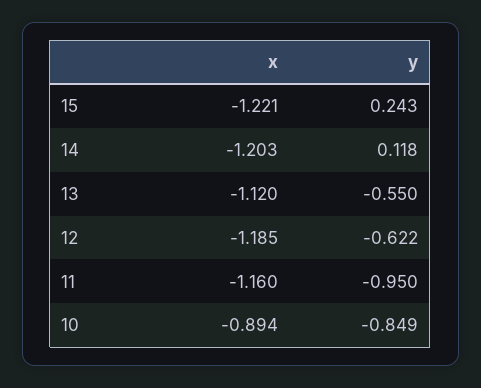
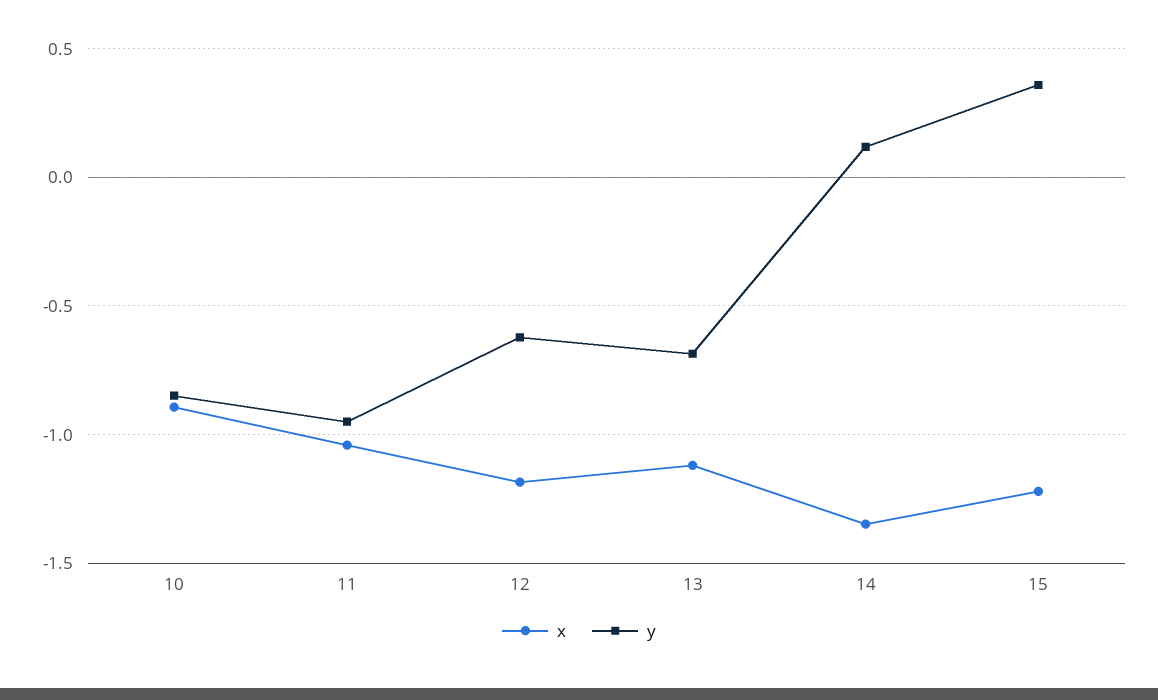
y, 15: 0.243 -> 0.35
x, 14: -1.203 -> -1.35
y, 13: -0.55 -> -0.7
x, 11: -1.16 -> -1.05

